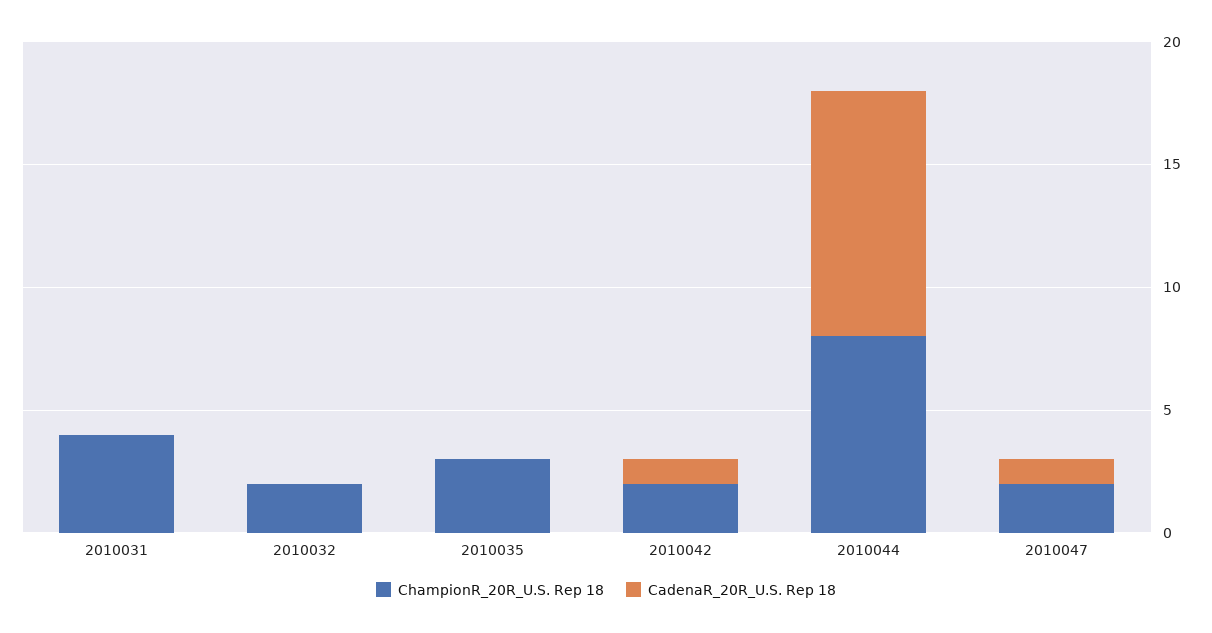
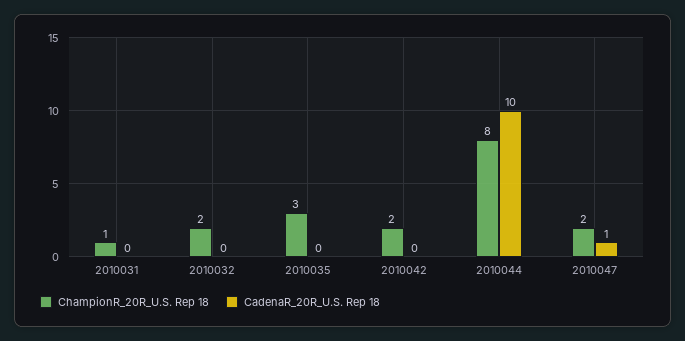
ChampionR_20R_U.S. Rep 18, 2010031: 4 -> 1
CadenaR_20R_U.S. Rep 18, 2010042: 1 -> 0

